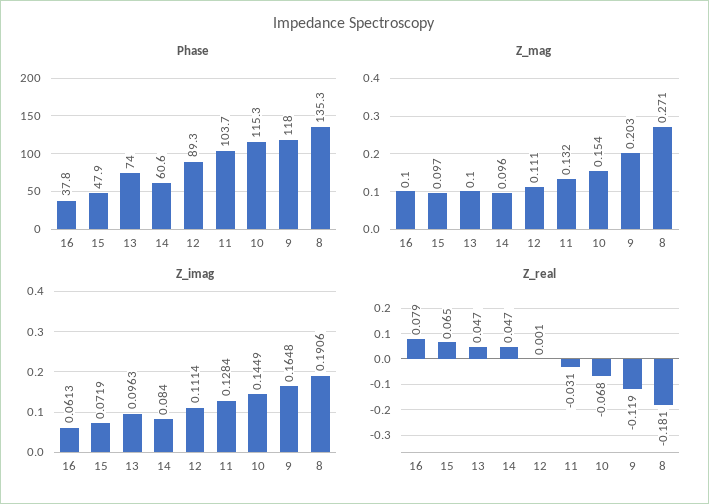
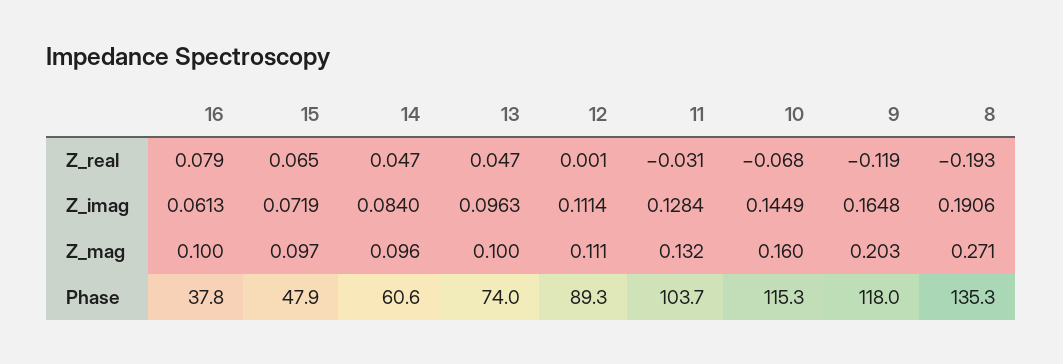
Z_mag, 10: 0.154 -> 0.16
Z_real, 8: -0.181 -> -0.193

